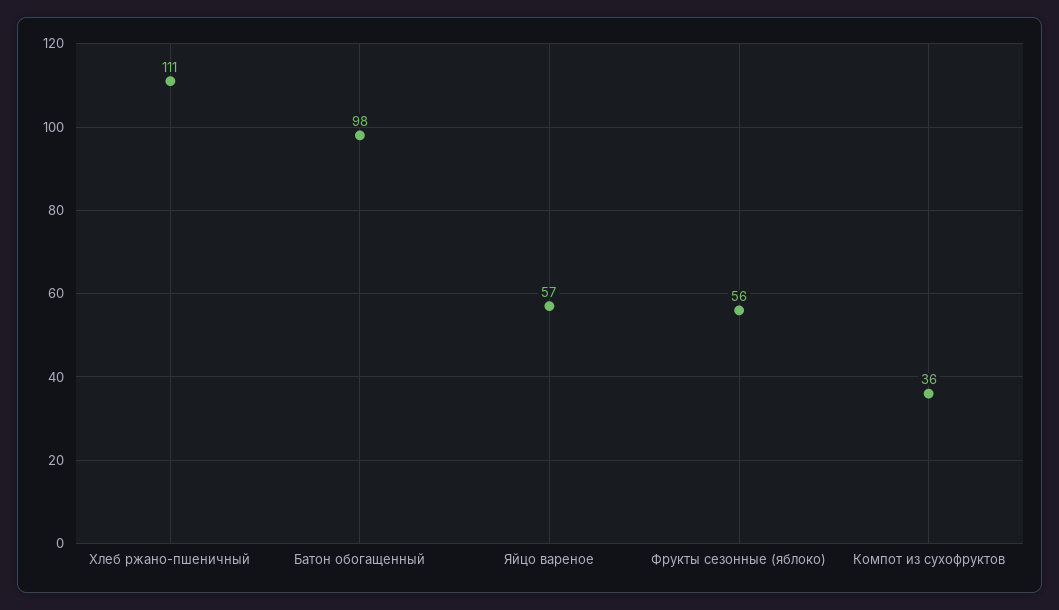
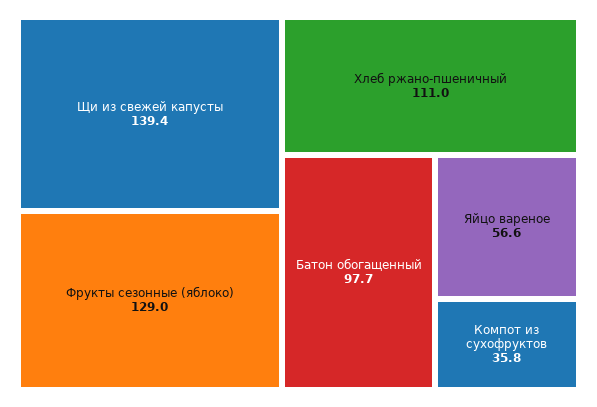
Фрукты сезонные (яблоко): 56 -> 129
Щи из свежей капусты: none -> 139.4

